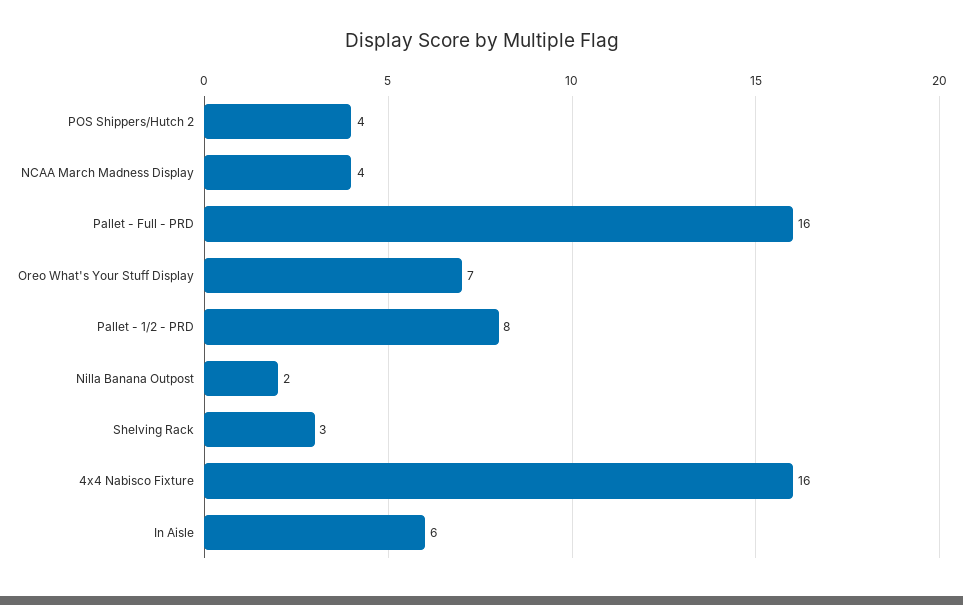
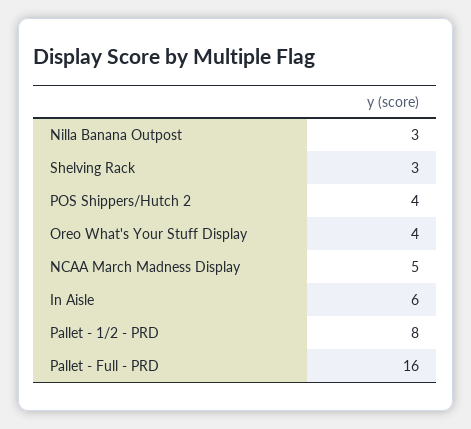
NCAA March Madness Display: 4 -> 5
Oreo What's Your Stuff Display: 7 -> 4
Nilla Banana Outpost: 2 -> 3
4x4 Nabisco Fixture: 16 -> none

